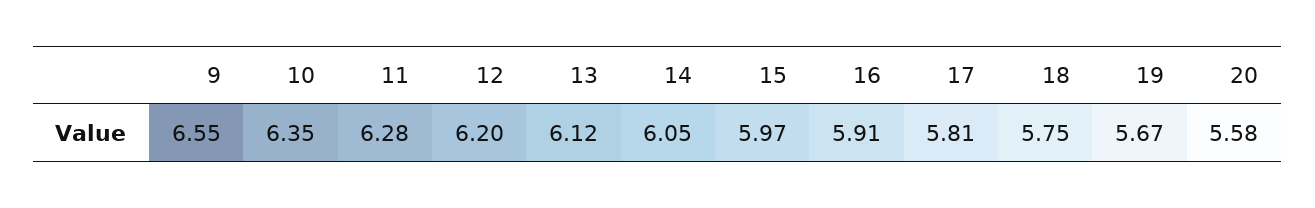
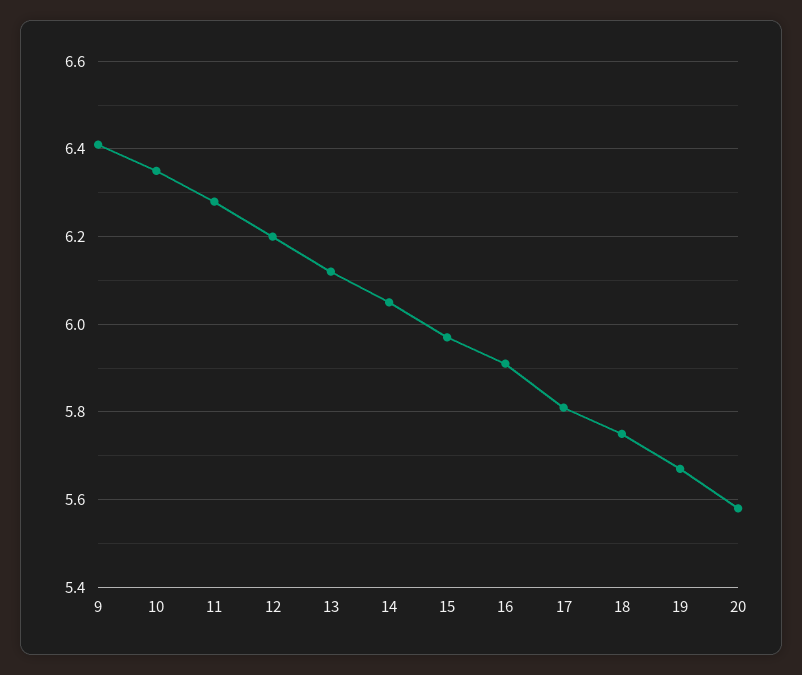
9: 6.55 -> 6.4

